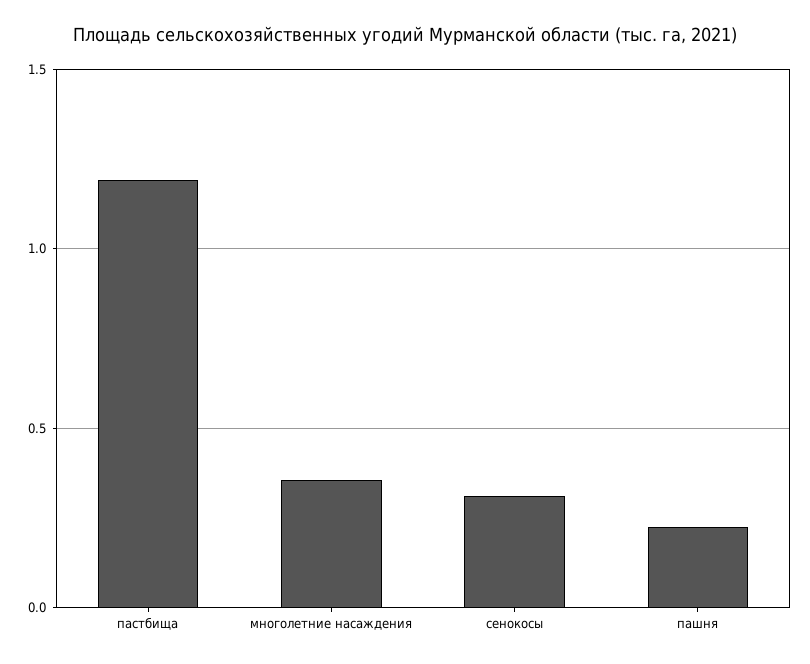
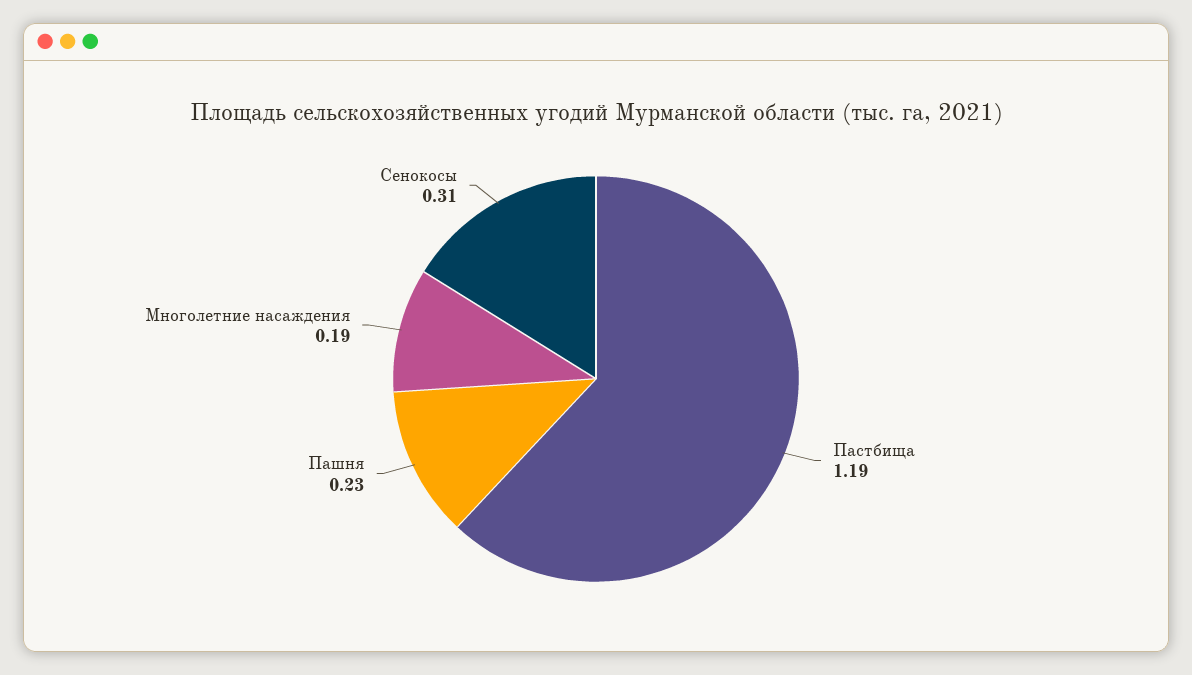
многолетние насаждения: 0.35 -> 0.19

